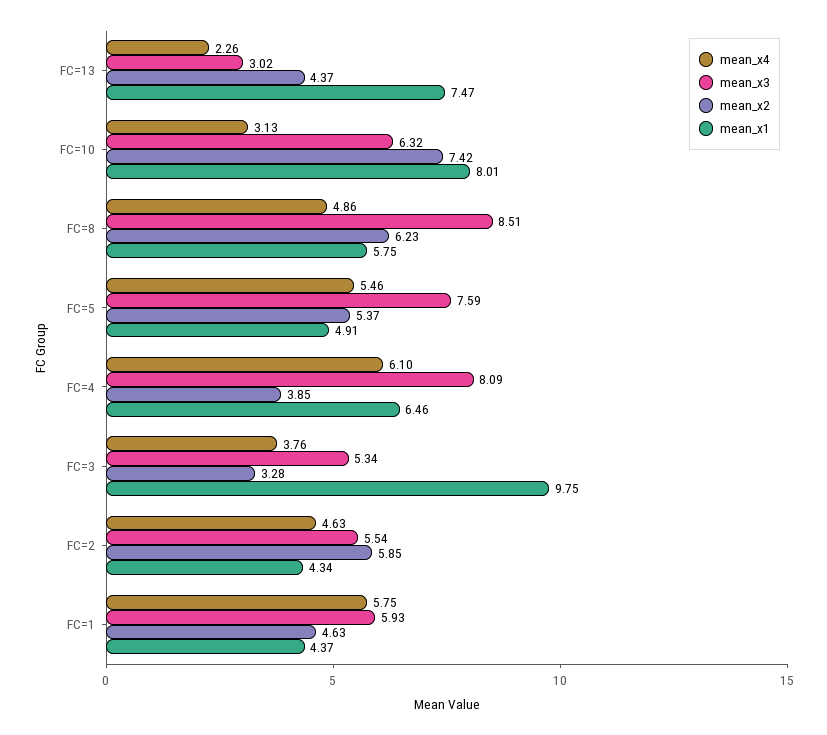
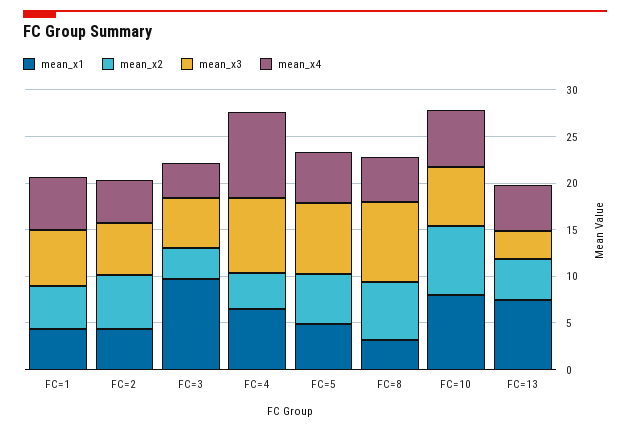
mean_x4, FC=13: 2.26 -> 5
mean_x4, FC=10: 3.13 -> 6
mean_x1, FC=8: 5.75 -> 3
mean_x4, FC=4: 6.1 -> 9

